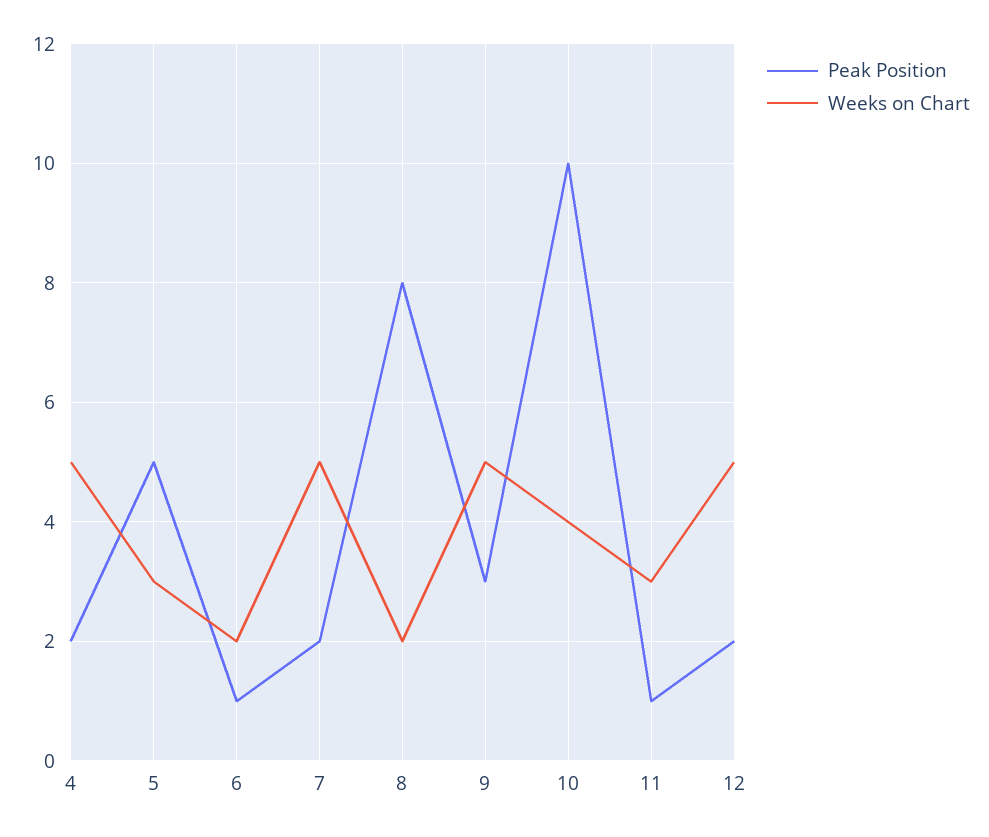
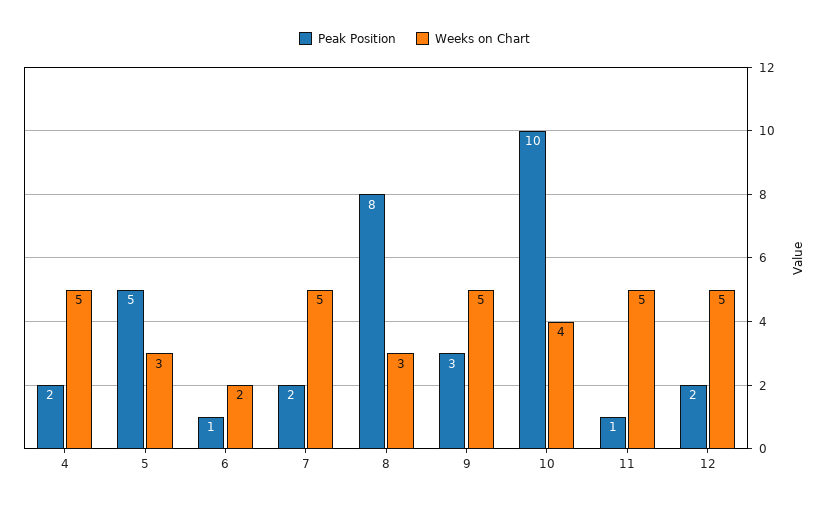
Weeks on Chart, 8: 2 -> 3
Weeks on Chart, 11: 3 -> 5

